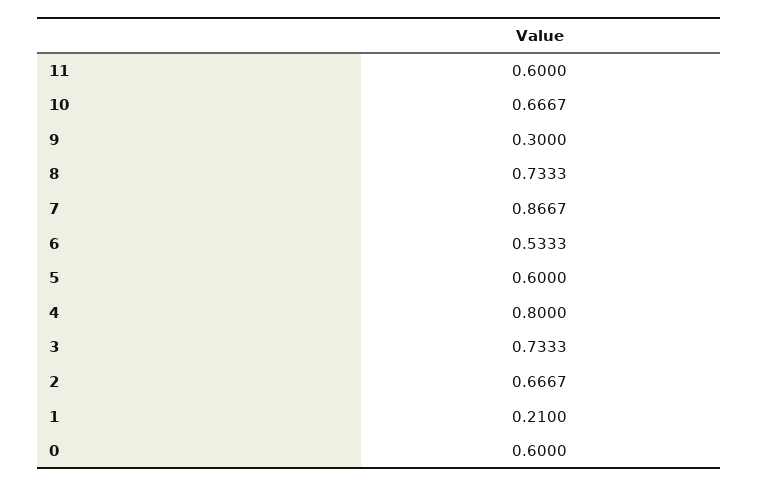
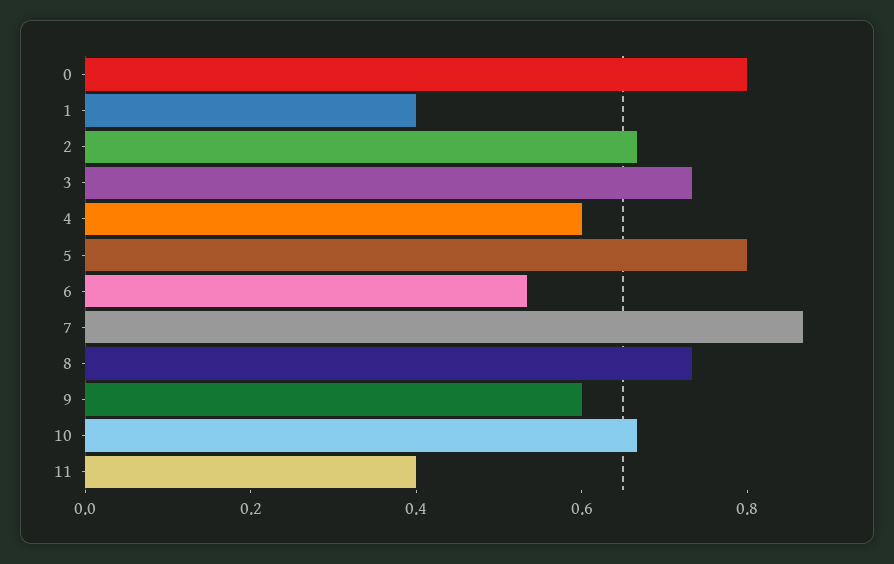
11: 0.6 -> 0.4
9: 0.3 -> 0.6
5: 0.6 -> 0.8
4: 0.8 -> 0.6
1: 0.21 -> 0.4
0: 0.6 -> 0.8

